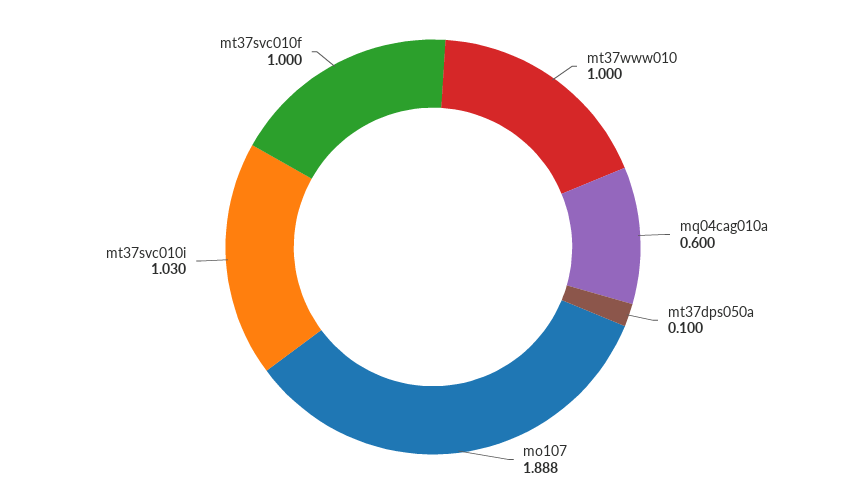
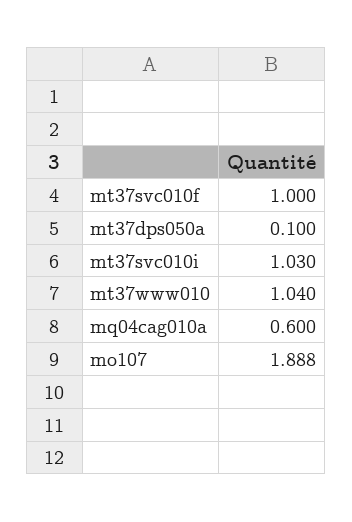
mt37www010: 1 -> 1.04

